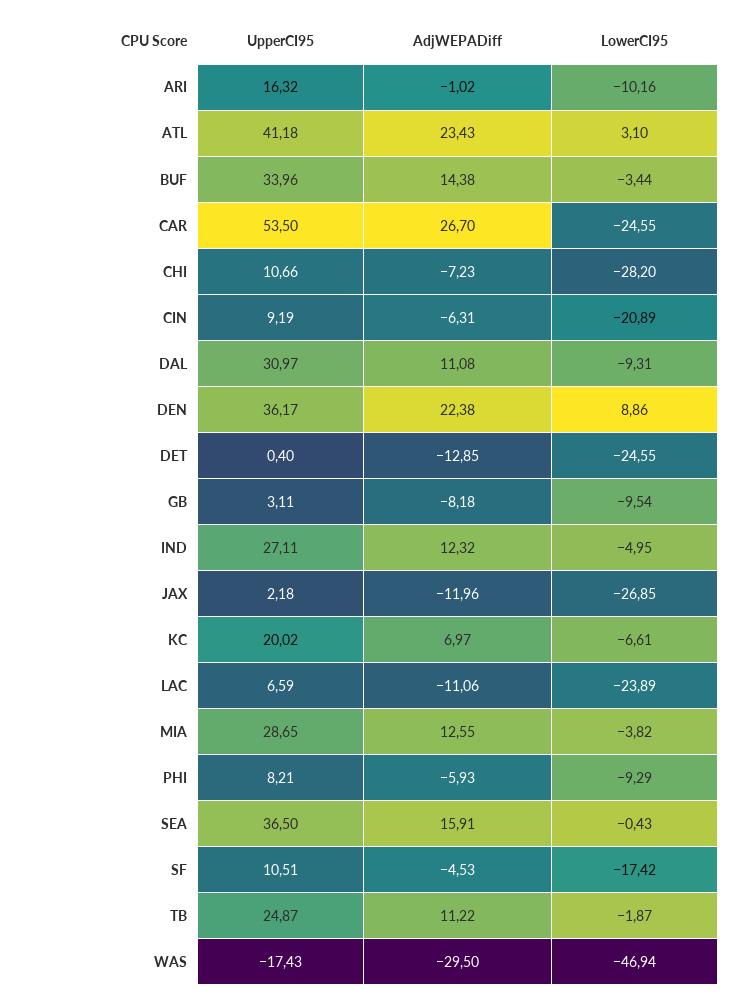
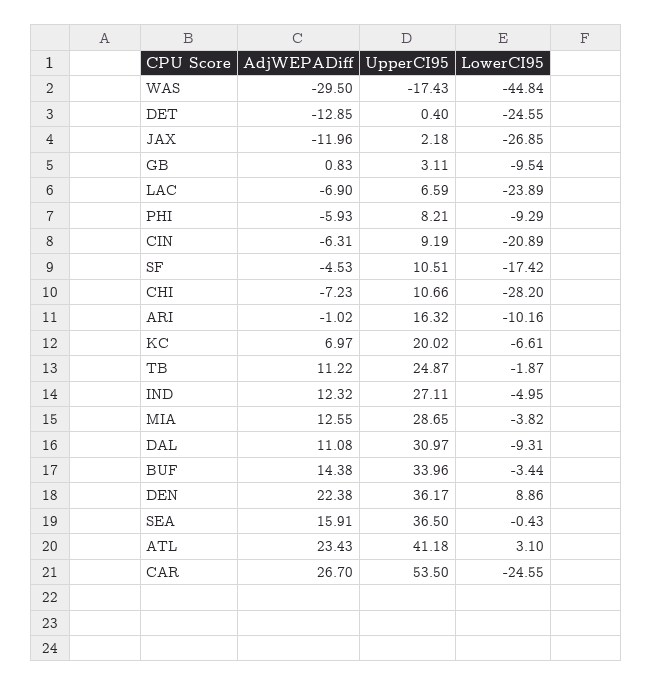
AdjWEPADiff, GB: -8.18 -> 0.83
AdjWEPADiff, LAC: -11.06 -> -6.9
LowerCI95, WAS: -46.94 -> -44.84

